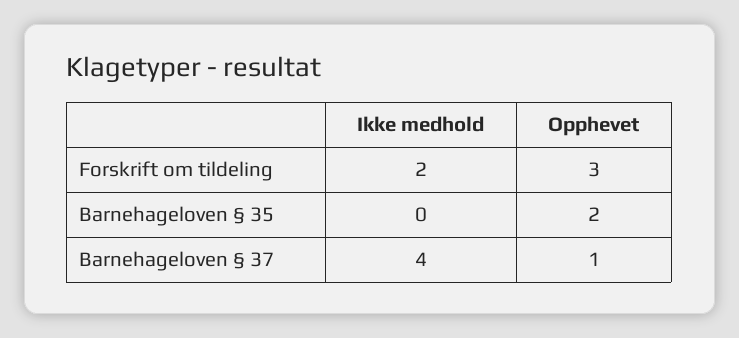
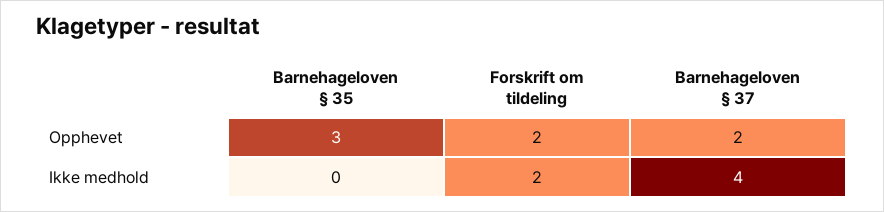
Opphevet, Forskrift om tildeling: 3 -> 2
Opphevet, Barnehageloven § 35: 2 -> 3
Opphevet, Barnehageloven § 37: 1 -> 2

